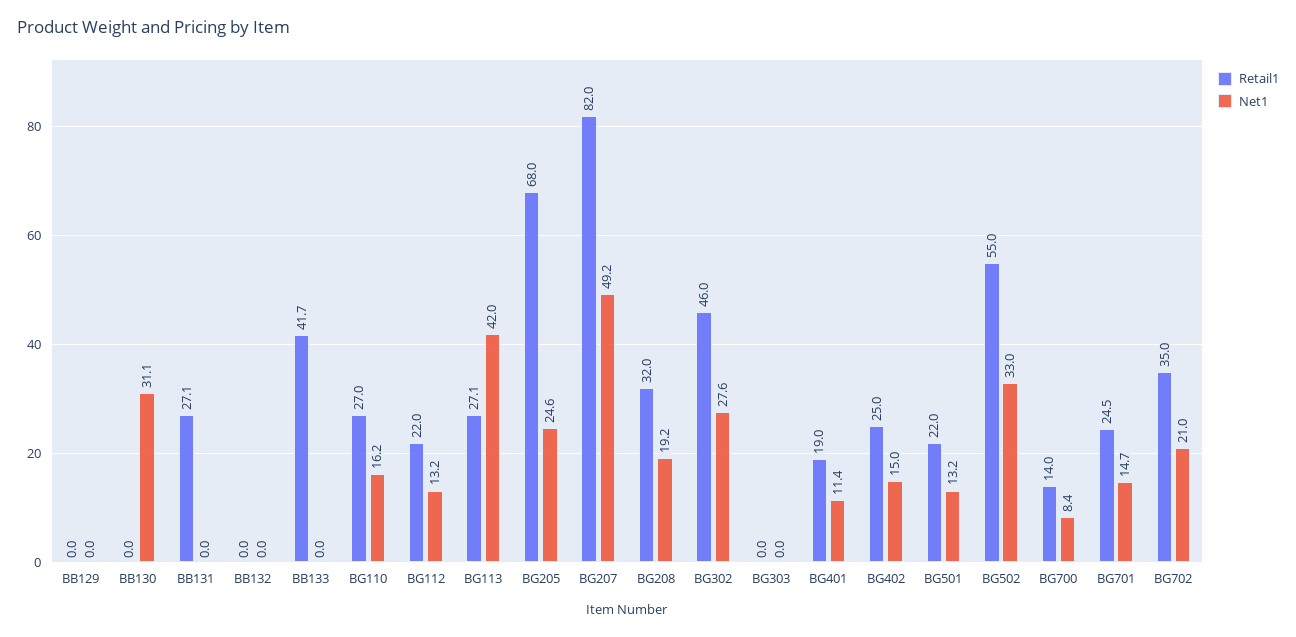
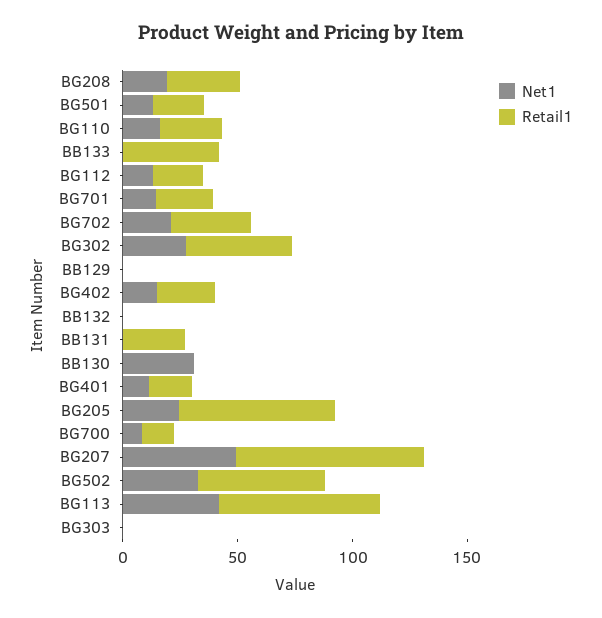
Retail1, BG113: 27.1 -> 70

